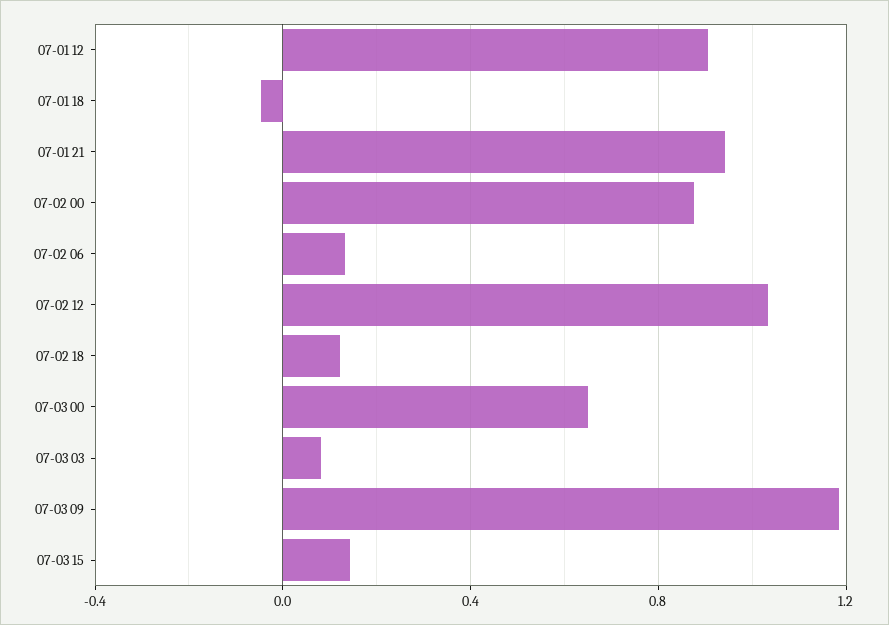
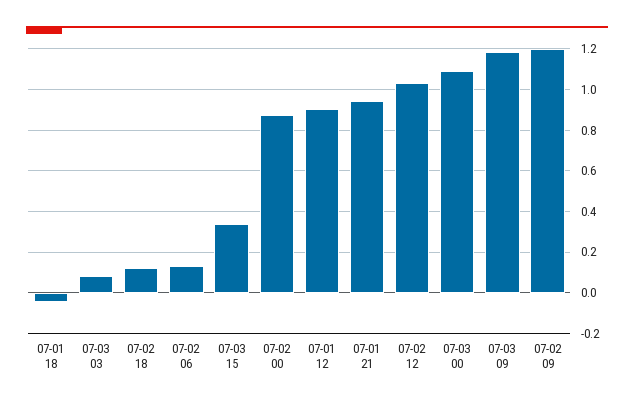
07-03 00: 0.65 -> 1.1
07-03 15: 0.15 -> 0.35
07-02 09: none -> 1.2

